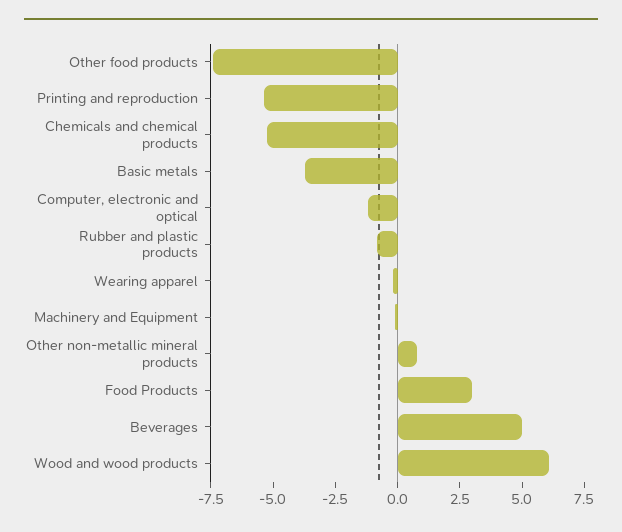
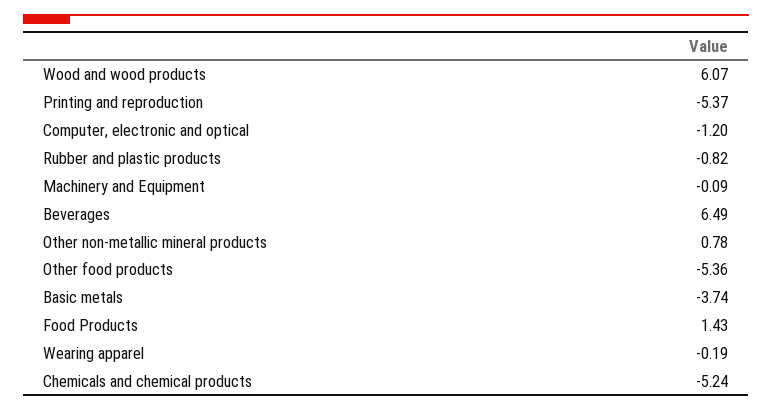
Other food products: -7.5 -> -5.36
Food Products: 3 -> 1.43
Beverages: 5 -> 6.49

